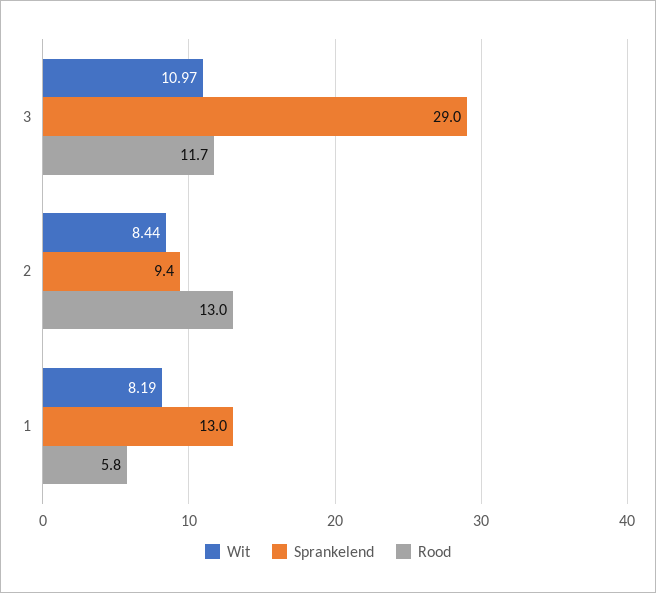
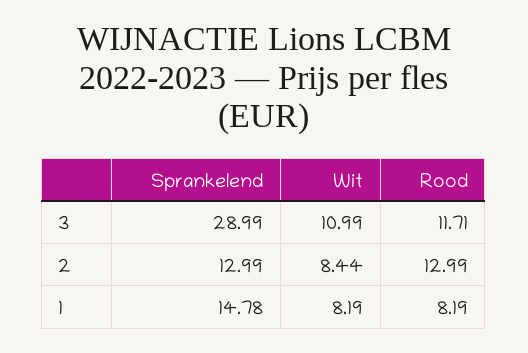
Wit, 3: 10.97 -> 10.99
Sprankelend, 2: 9.4 -> 12.99
Sprankelend, 1: 13 -> 14.78
Rood, 1: 5.8 -> 8.19

